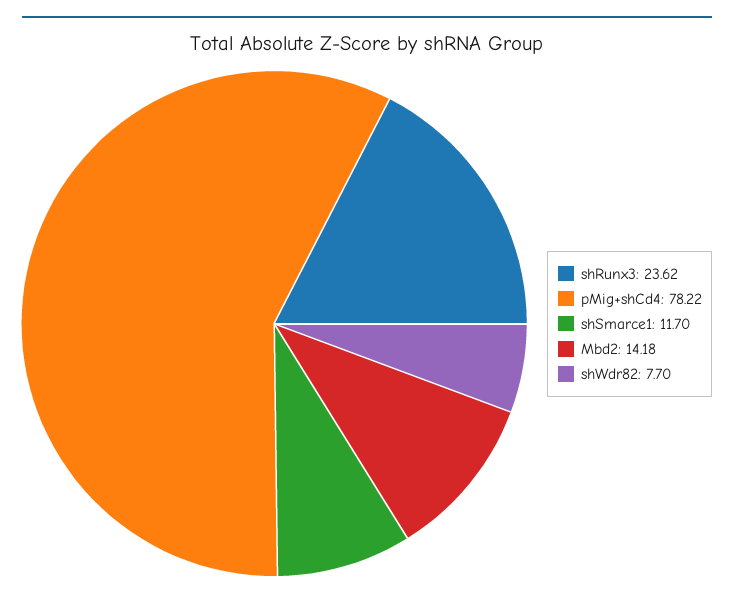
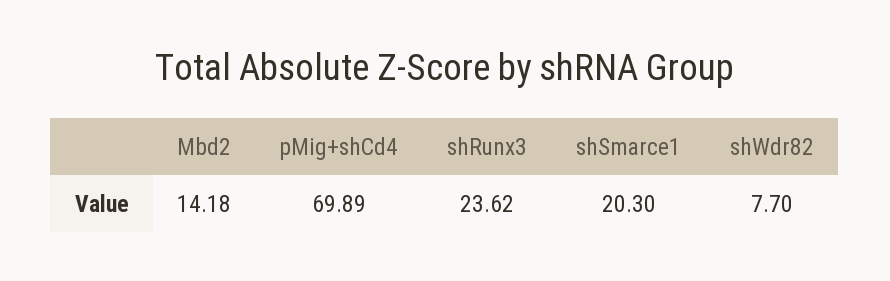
pMig+shCd4: 78.22 -> 69.89
shSmarce1: 11.7 -> 20.3

